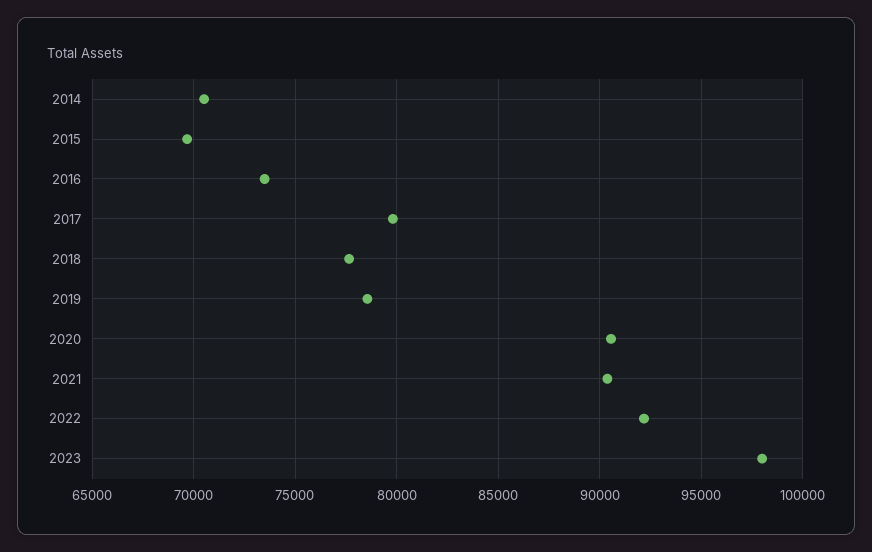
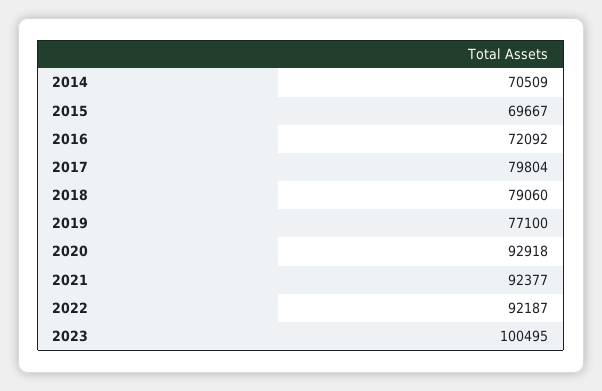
2016: 73500 -> 72092
2018: 77500 -> 79060
2019: 78500 -> 77100
2020: 90500 -> 92918
2021: 90500 -> 92377
2023: 98000 -> 100495

